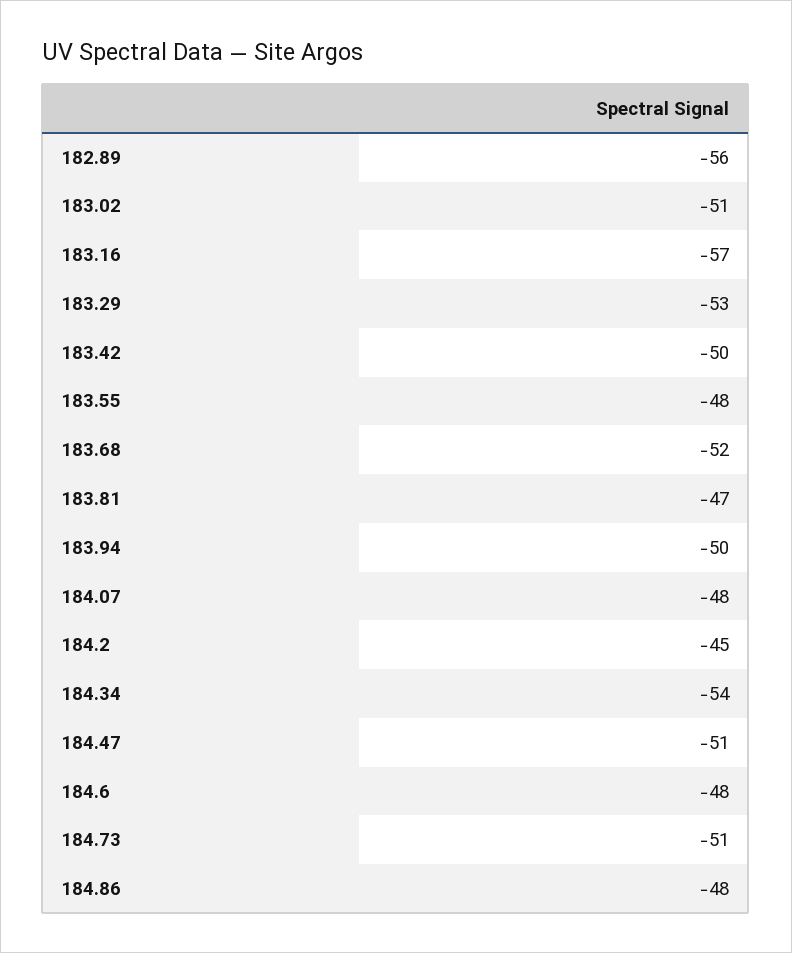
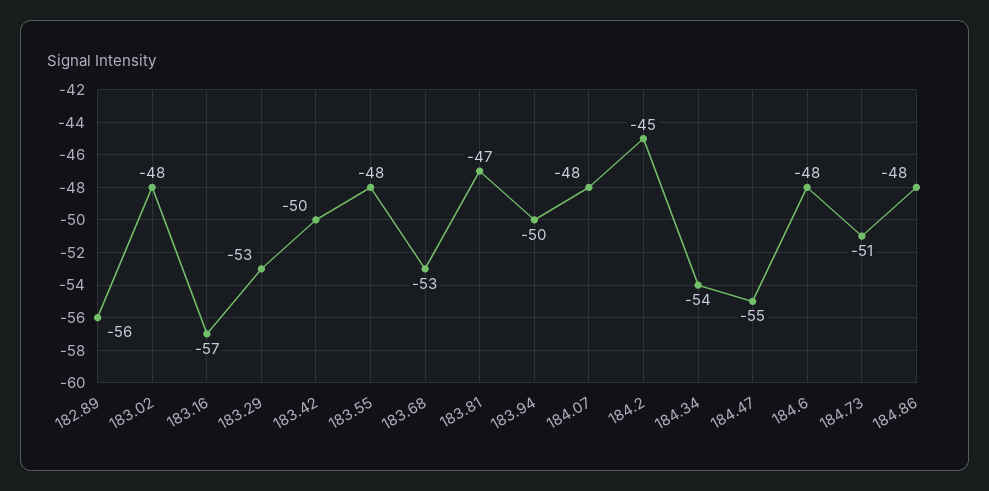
183.02: -51 -> -48
183.68: -52 -> -53
184.47: -51 -> -55

